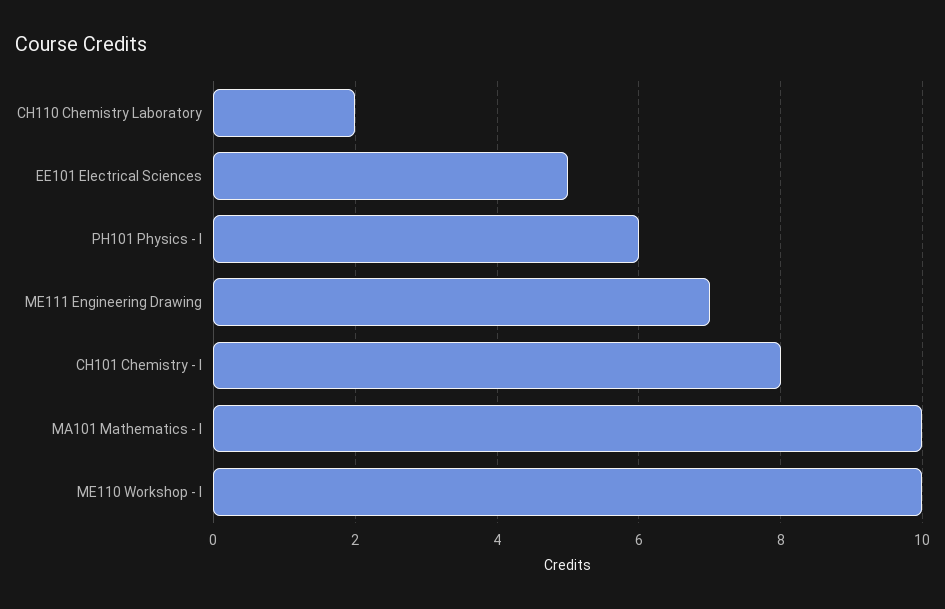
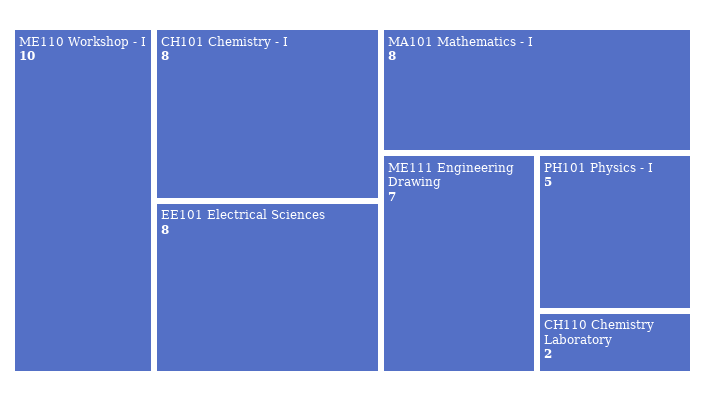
EE101 Electrical Sciences: 5 -> 8
PH101 Physics - I: 6 -> 5
MA101 Mathematics - I: 10 -> 8

